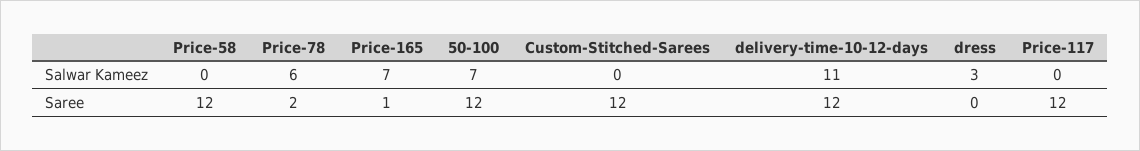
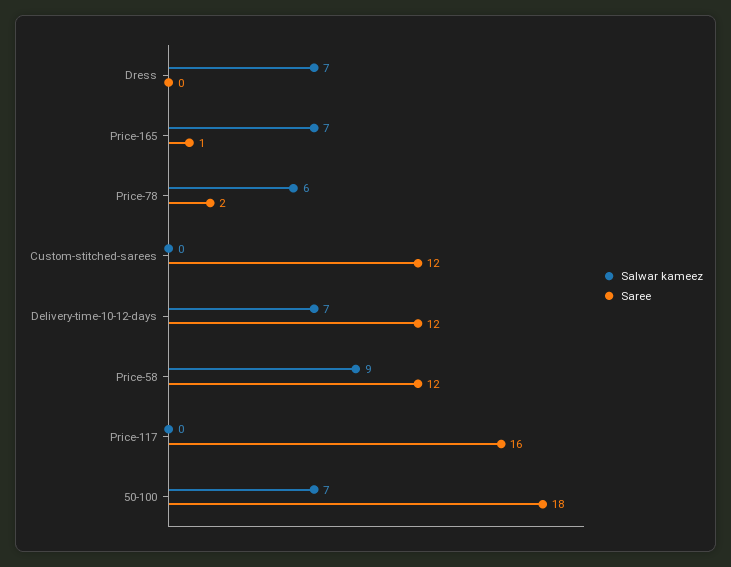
Salwar Kameez, Price-58: 0 -> 9
Salwar Kameez, delivery-time-10-12-days: 11 -> 7
Salwar Kameez, dress: 3 -> 7
Saree, 50-100: 12 -> 18
Saree, Price-117: 12 -> 16

